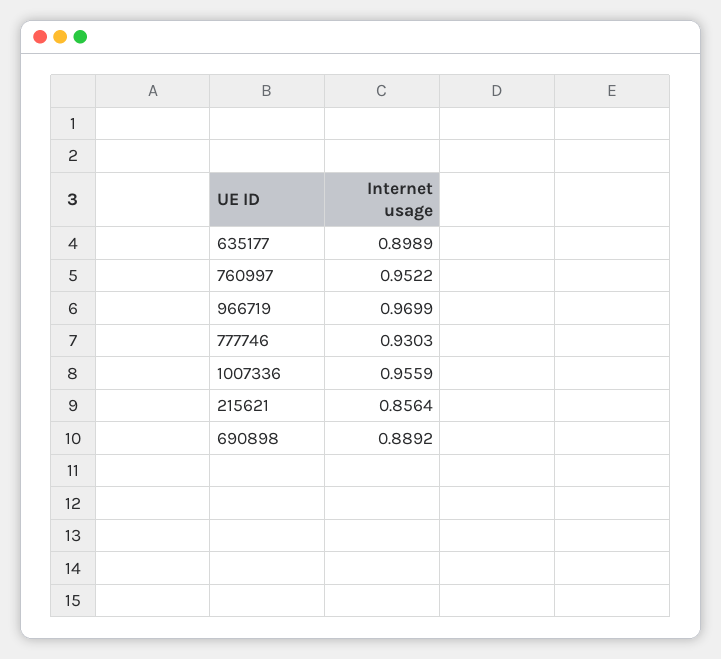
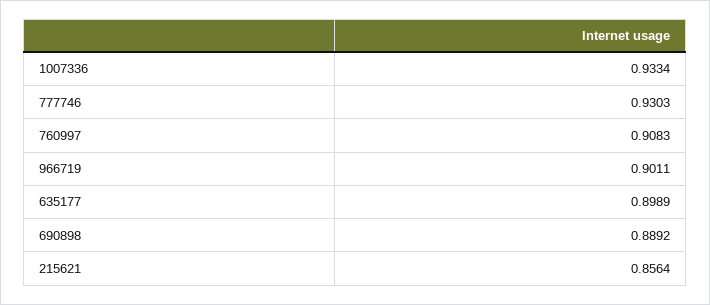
760997: 0.9522 -> 0.9083
966719: 0.9699 -> 0.9011
1007336: 0.9559 -> 0.9334

